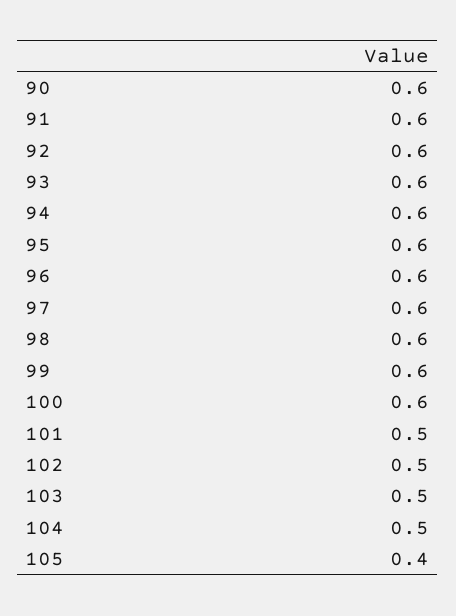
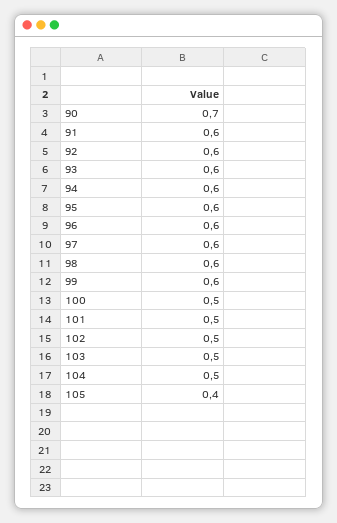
90: 0.6 -> 0.7
100: 0.6 -> 0.5

